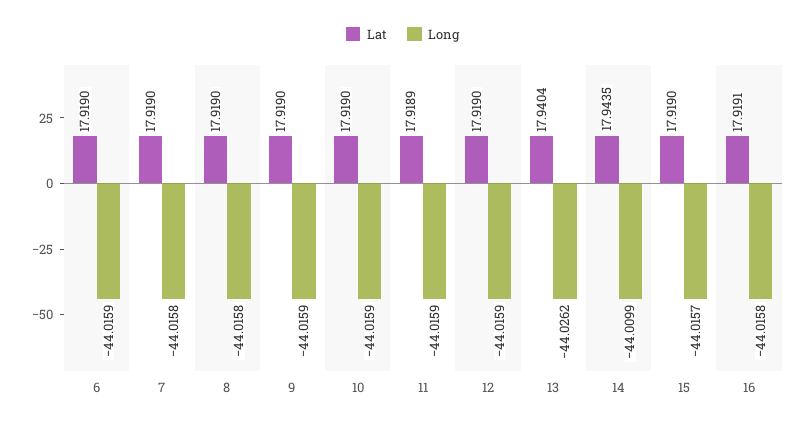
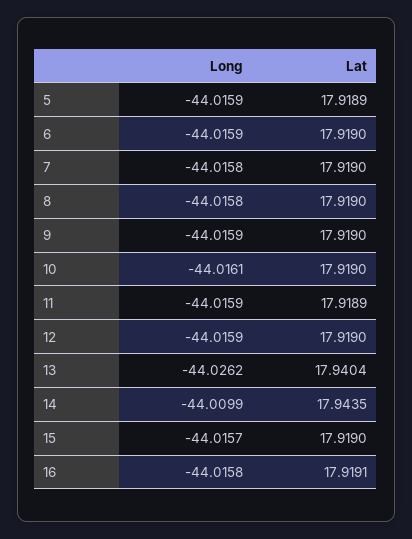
Long, 10: -44.0159 -> -44.0161
Long, 5: none -> -44.0159
Lat, 5: none -> 17.9189

